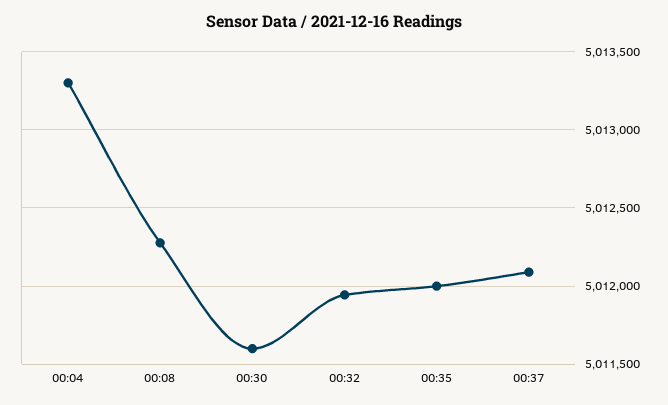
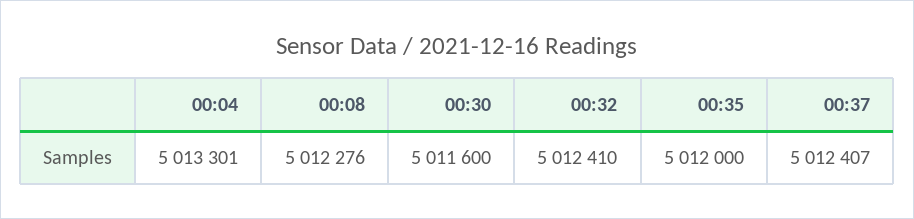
00:32: 5011950 -> 5012410
00:37: 5012100 -> 5012407

